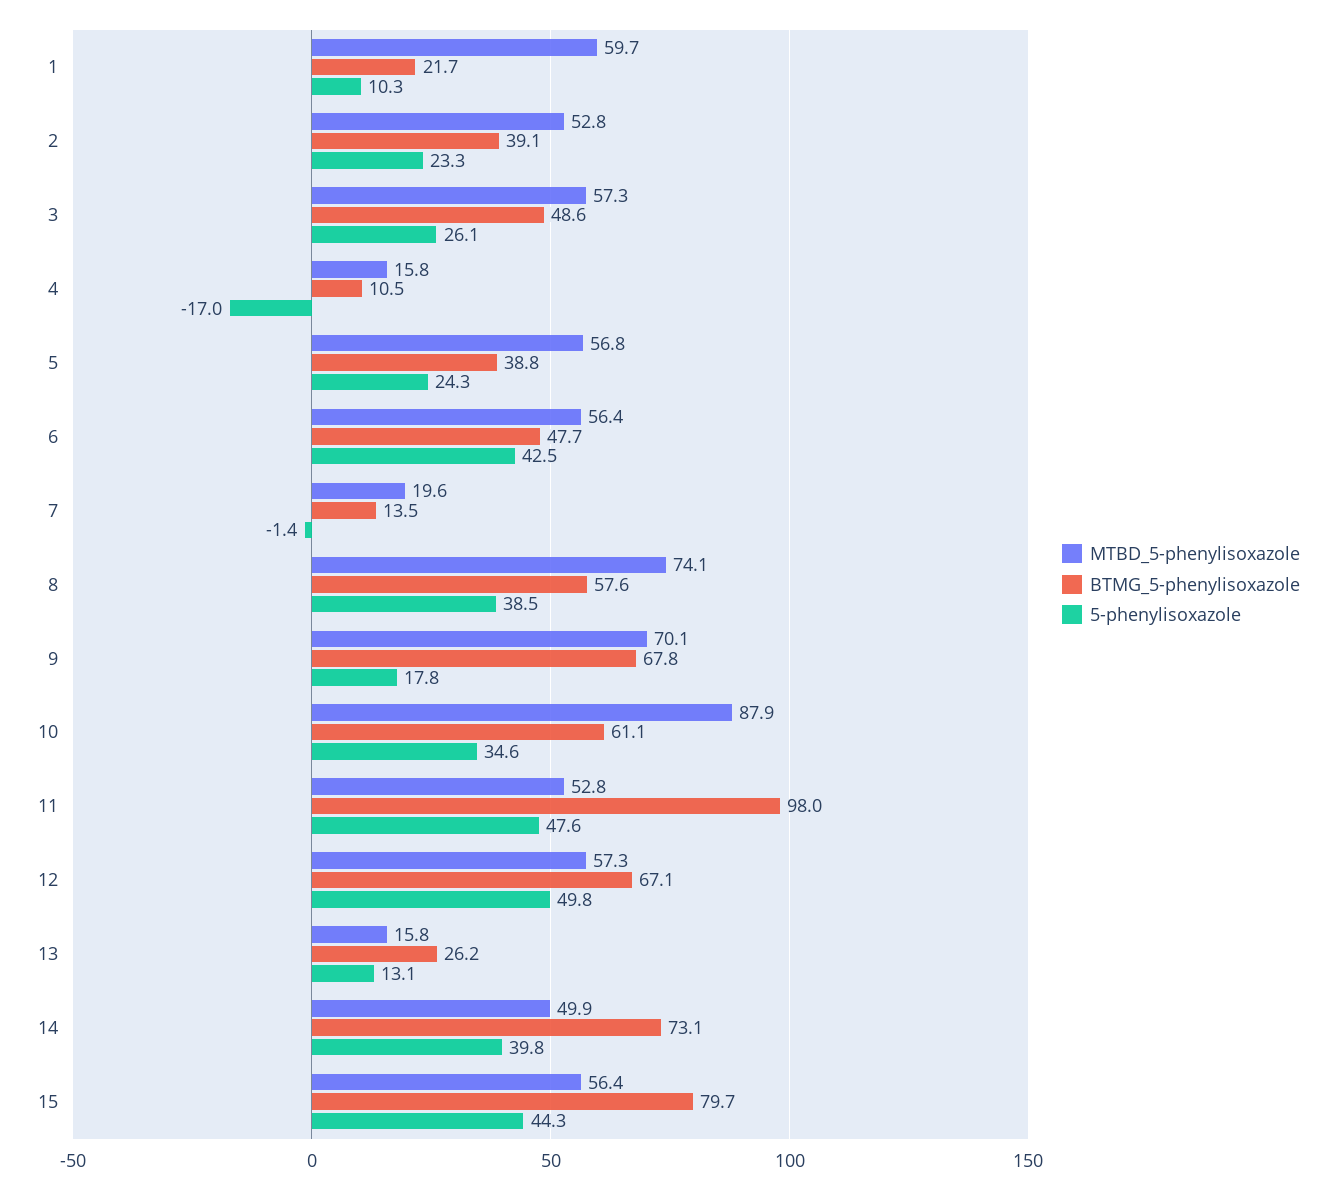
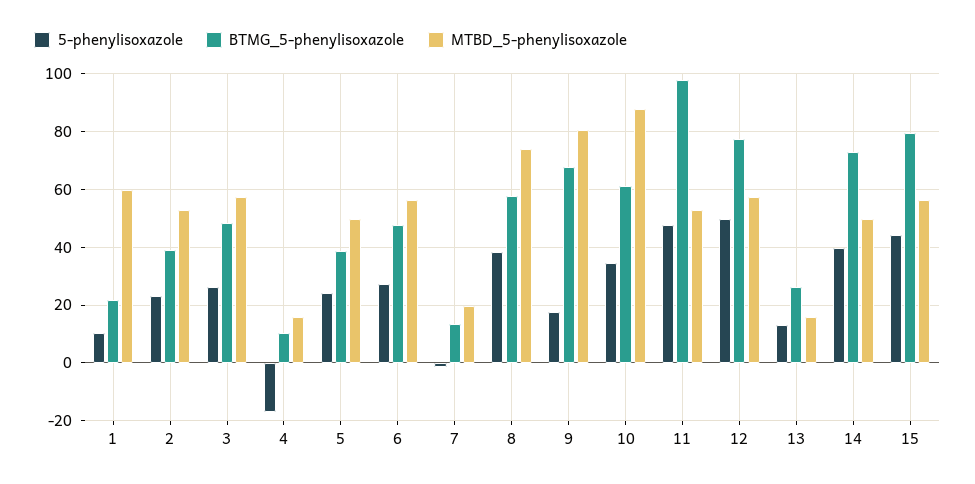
MTBD_5-phenylisoxazole, 5: 56.8 -> 50
5-phenylisoxazole, 6: 42.5 -> 27.5
MTBD_5-phenylisoxazole, 9: 70.1 -> 80
BTMG_5-phenylisoxazole, 12: 67.1 -> 77.5

